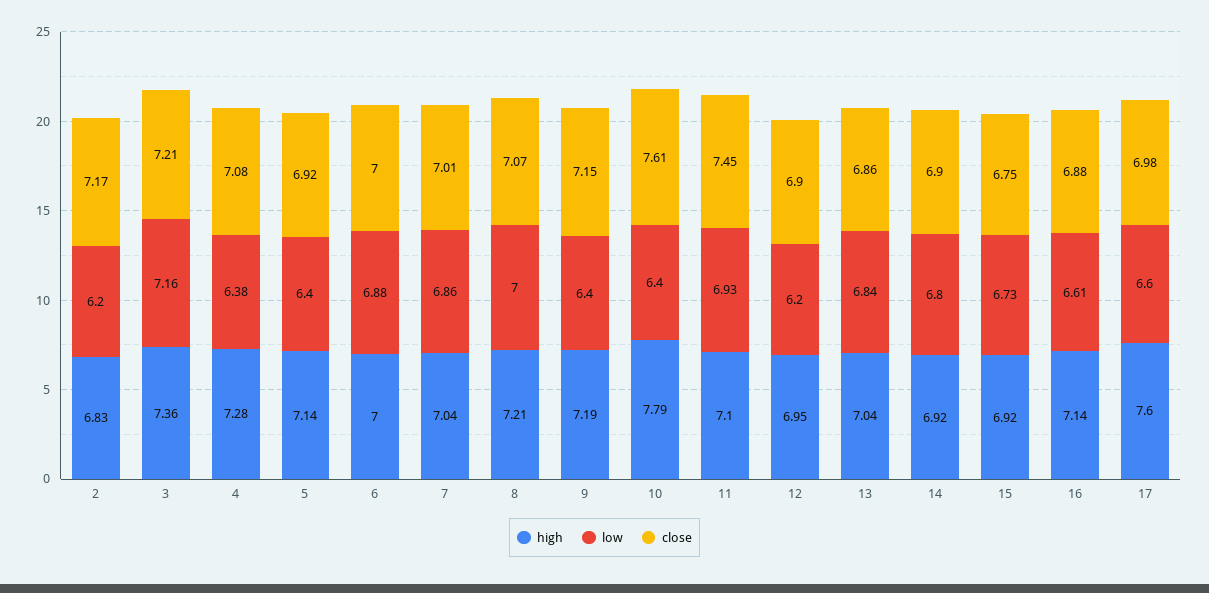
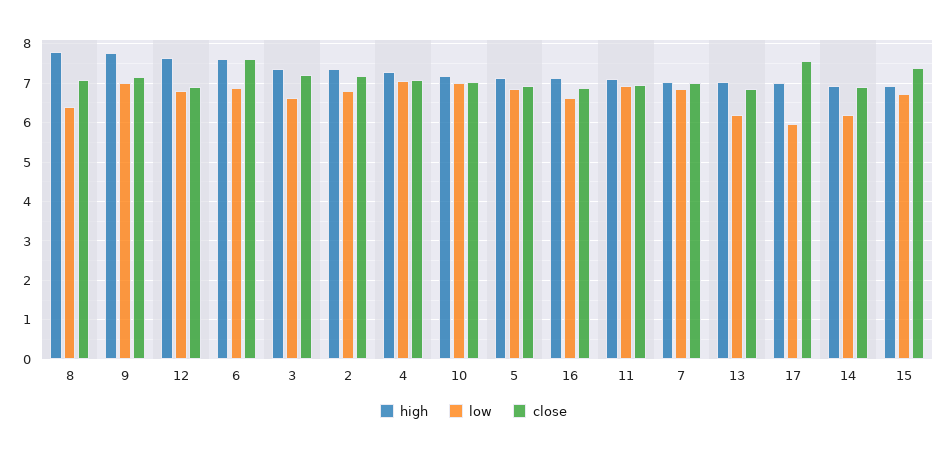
high, 2: 6.83 -> 7.4
low, 2: 6.2 -> 6.8
low, 3: 7.16 -> 6.6
low, 4: 6.38 -> 7
low, 5: 6.4 -> 6.8
high, 6: 7 -> 7.6
close, 6: 7 -> 7.6
high, 8: 7.21 -> 7.8
low, 8: 7 -> 6.4
high, 9: 7.19 -> 7.8
low, 9: 6.4 -> 7
high, 10: 7.79 -> 7.2
low, 10: 6.4 -> 7
close, 10: 7.61 -> 7
close, 11: 7.45 -> 7
high, 12: 6.95 -> 7.6
low, 12: 6.2 -> 6.8
low, 13: 6.84 -> 6.2
low, 14: 6.8 -> 6.2
close, 15: 6.75 -> 7.4
high, 17: 7.6 -> 7
low, 17: 6.6 -> 6
close, 17: 6.98 -> 7.6

